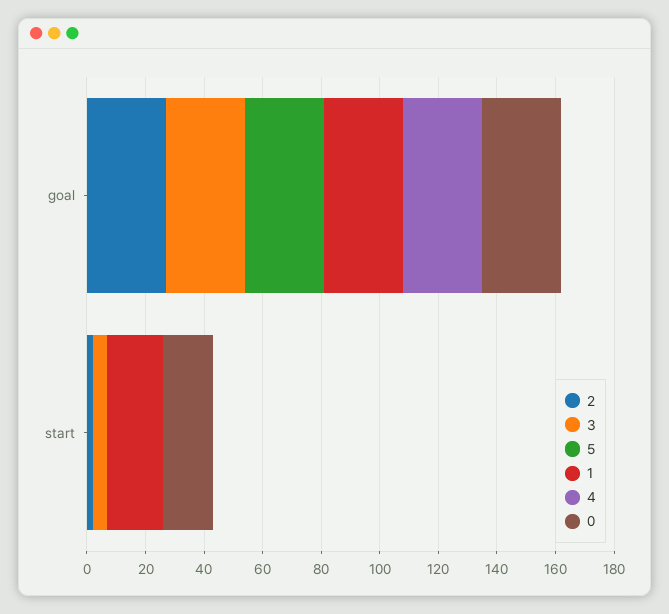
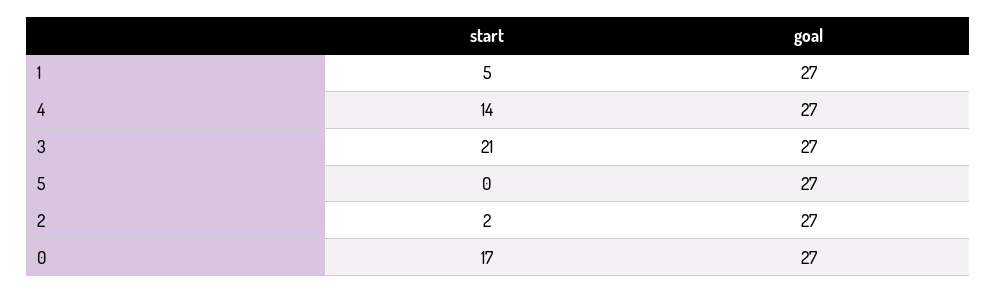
3, start: 5 -> 21
1, start: 20 -> 5
4, start: 0 -> 14

